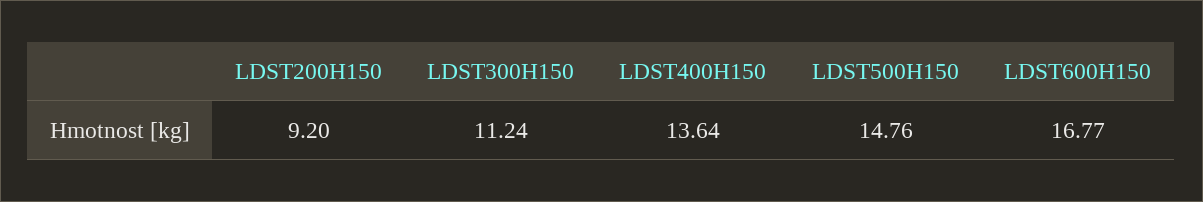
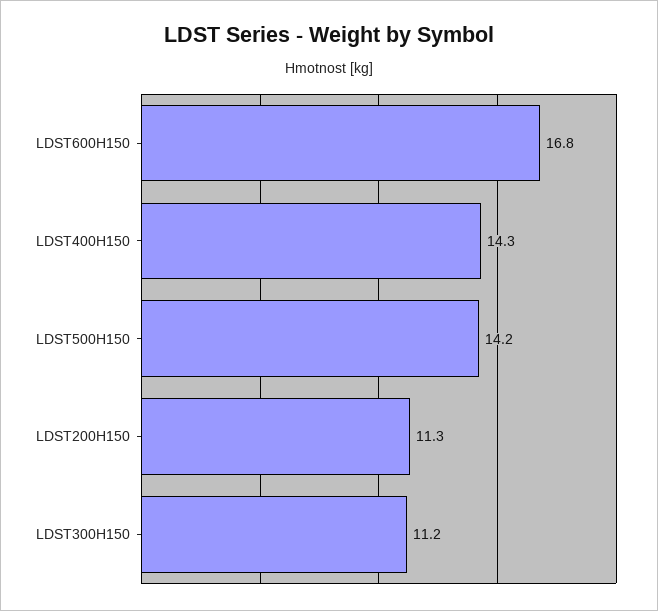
LDST200H150: 9.2 -> 11.3
LDST400H150: 13.64 -> 14.3
LDST500H150: 14.76 -> 14.2

